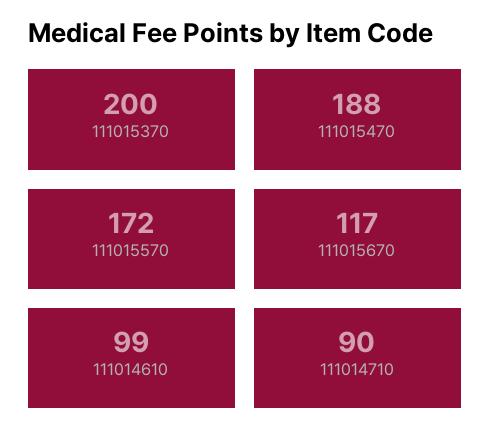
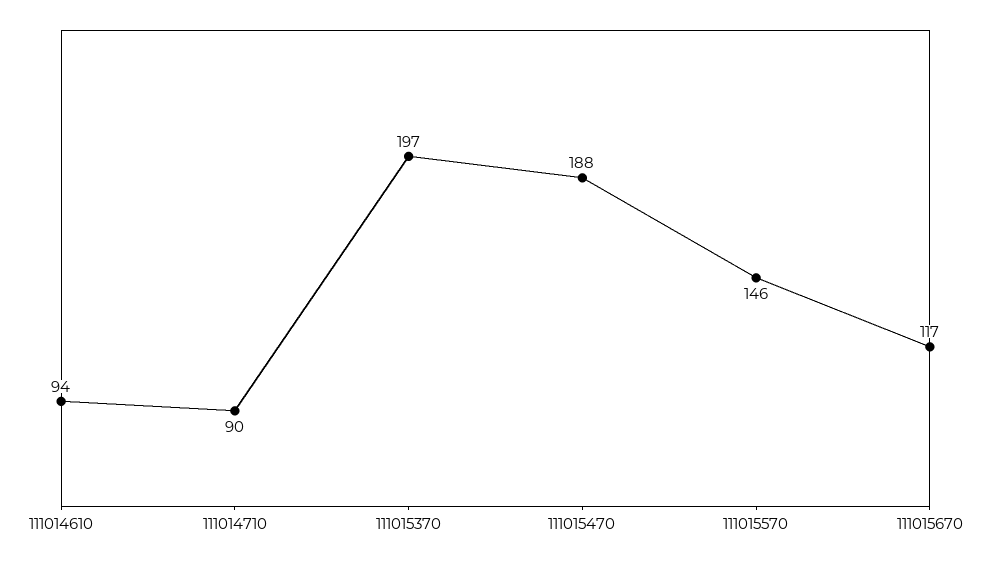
111015370: 200 -> 197
111015570: 172 -> 146
111014610: 99 -> 94

